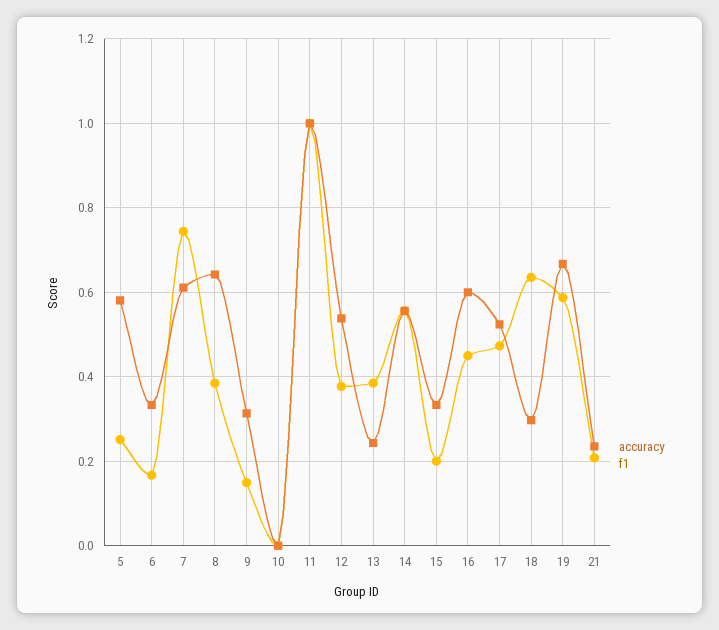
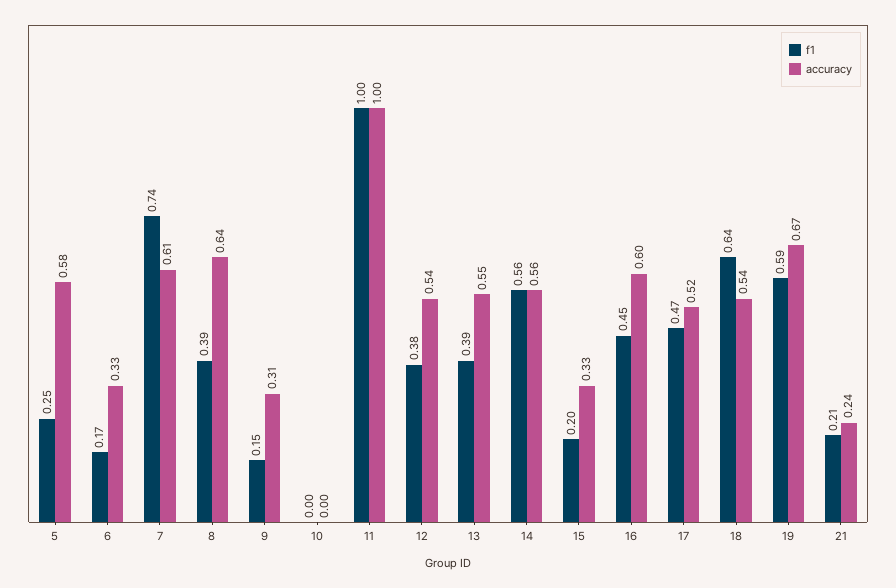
accuracy, 13: 0.24 -> 0.55
accuracy, 18: 0.3 -> 0.54

